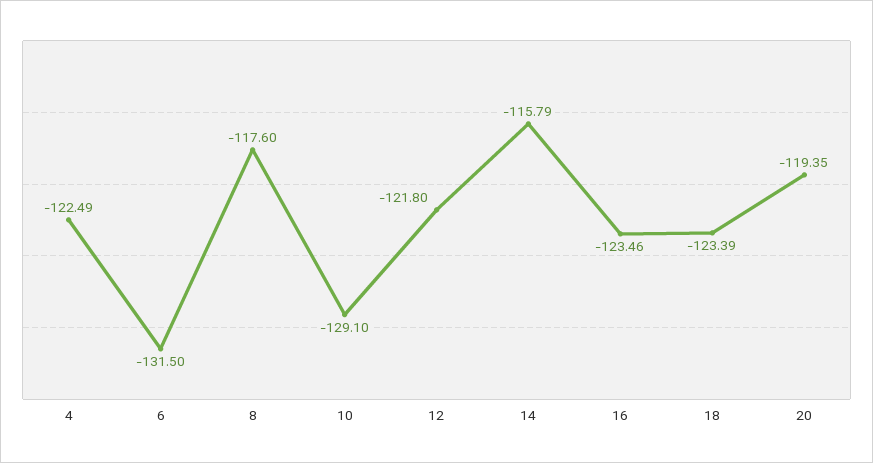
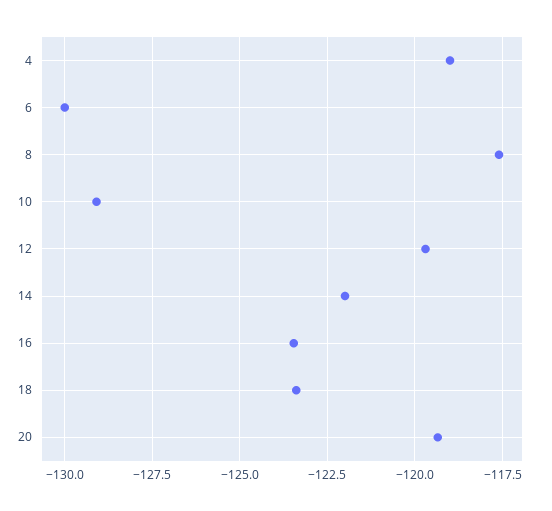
4: -122.49 -> -119
6: -131.5 -> -130
12: -121.8 -> -119.75
14: -115.79 -> -122

